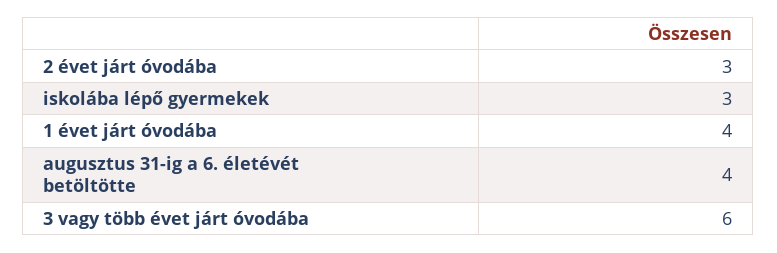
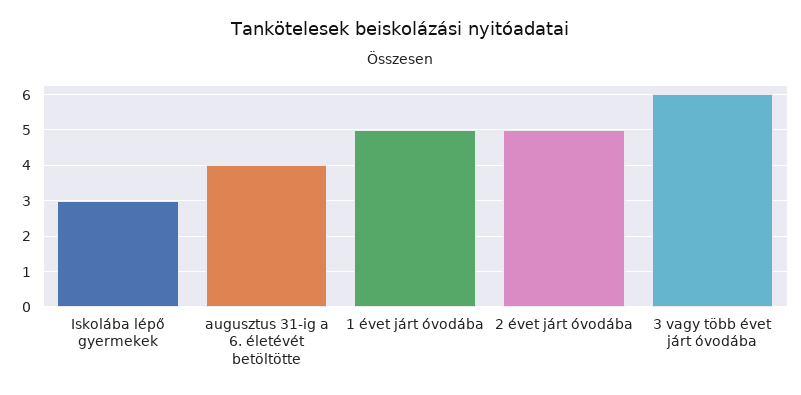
2 évet járt óvodába: 3 -> 5
1 évet járt óvodába: 4 -> 5

